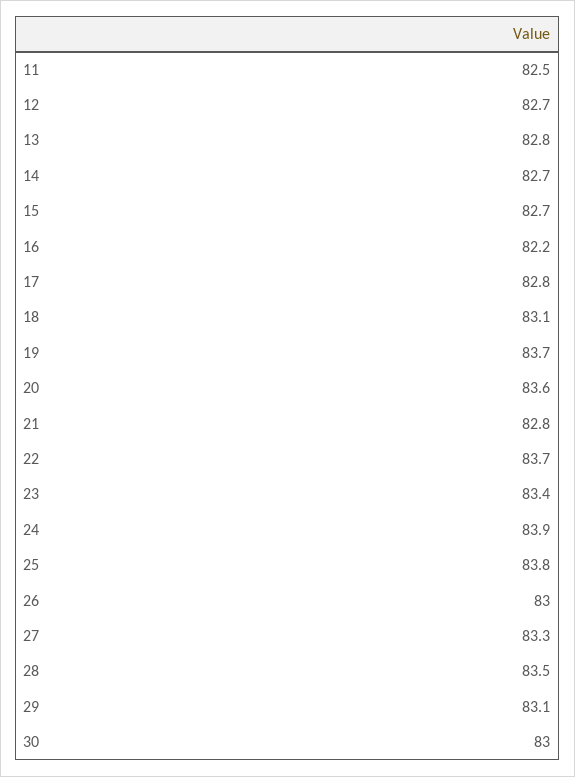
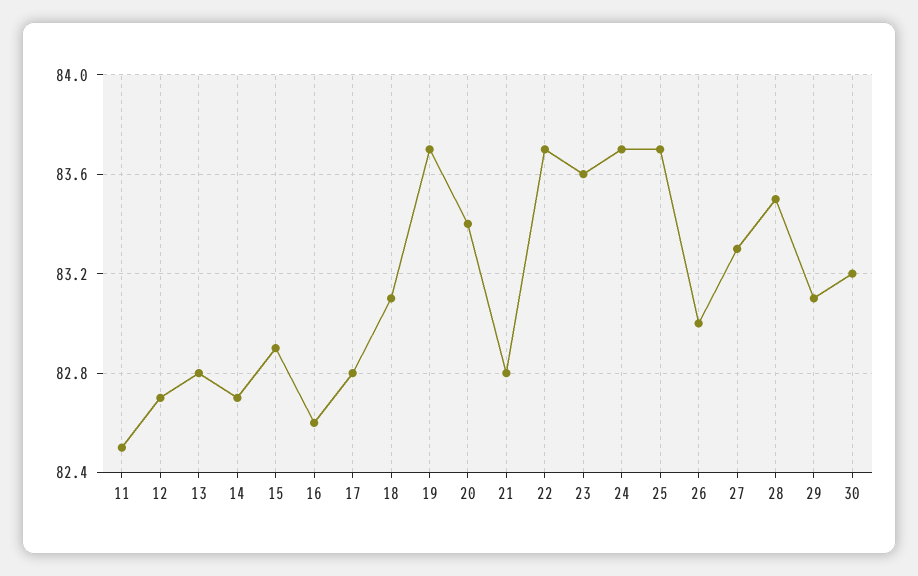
15: 82.7 -> 82.9
16: 82.2 -> 82.6
20: 83.6 -> 83.4
23: 83.4 -> 83.6
24: 83.9 -> 83.7
25: 83.8 -> 83.7
30: 83 -> 83.2

